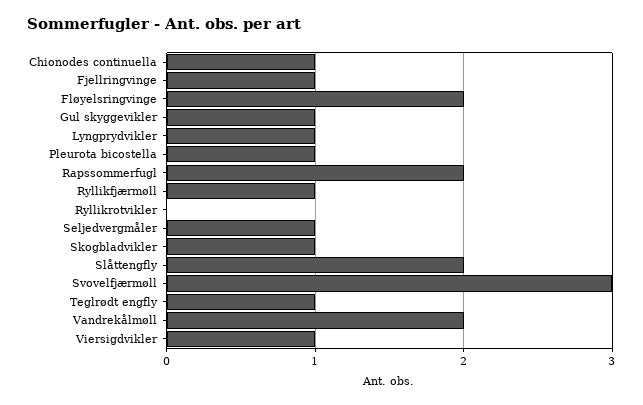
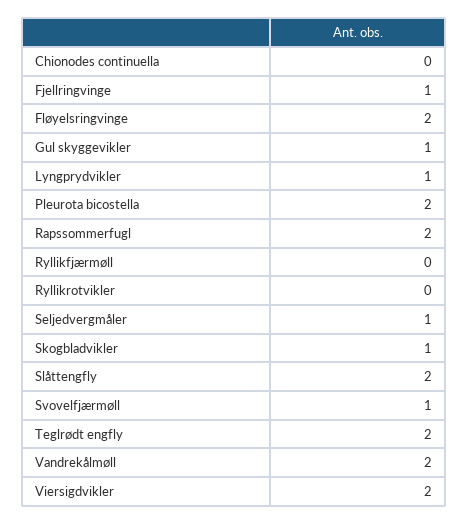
Chionodes continuella: 1 -> 0
Pleurota bicostella: 1 -> 2
Ryllikfjærmøll: 1 -> 0
Svovelfjærmøll: 3 -> 1
Teglrødt engfly: 1 -> 2
Viersigdvikler: 1 -> 2

